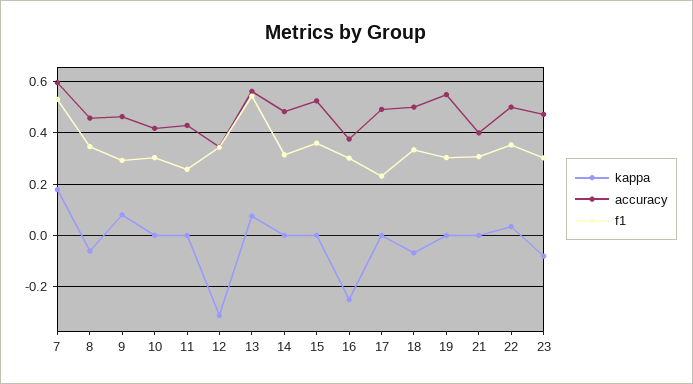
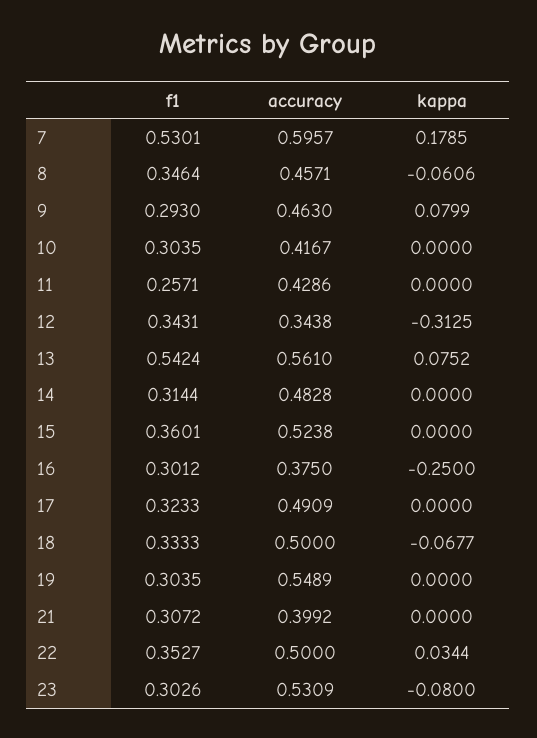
f1, 17: 0.225 -> 0.3233
accuracy, 23: 0.475 -> 0.5309

